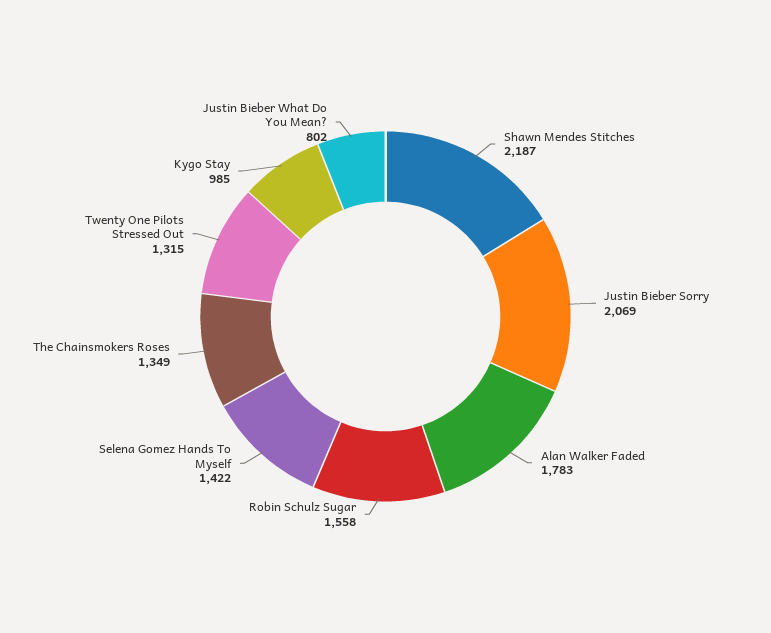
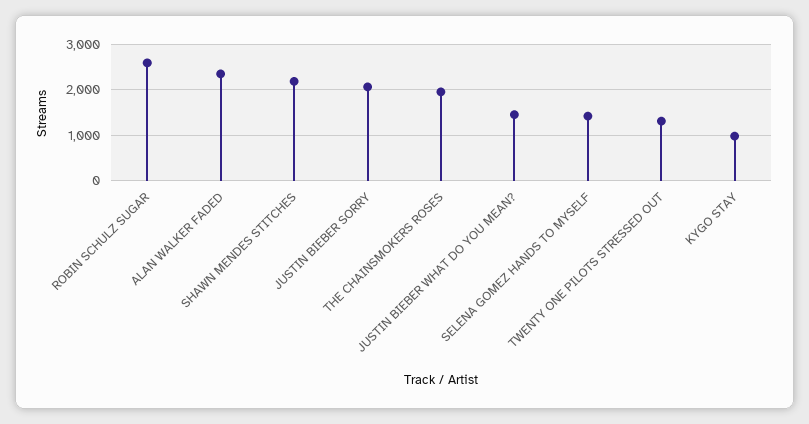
Alan Walker Faded: 1783 -> 2400
Robin Schulz Sugar: 1558 -> 2600
The Chainsmokers Roses: 1349 -> 2000
Justin Bieber What Do You Mean?: 802 -> 1400

